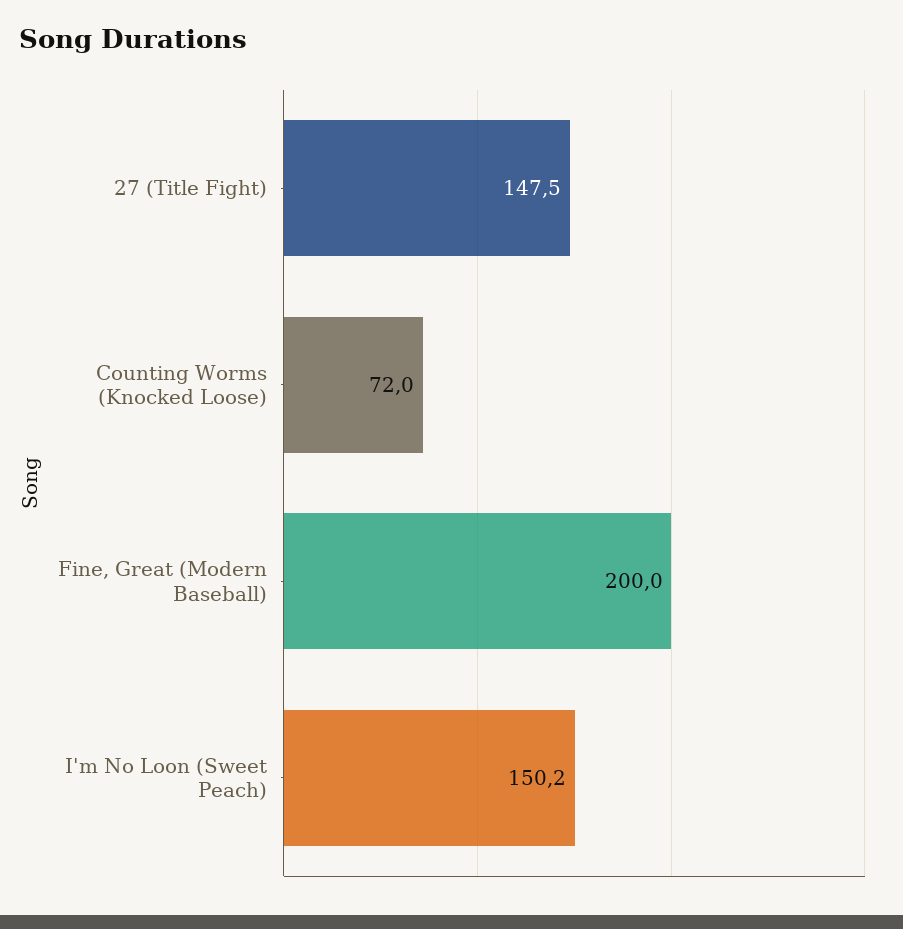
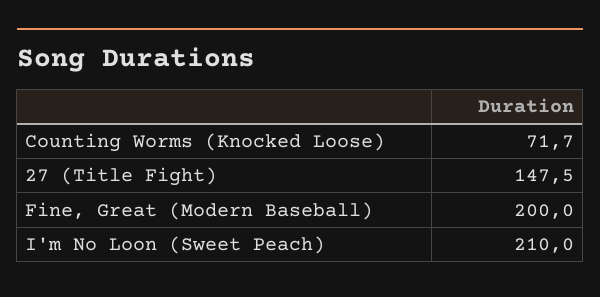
Counting Worms (Knocked Loose): 72 -> 71.7
I'm No Loon (Sweet Peach): 150.2 -> 210

